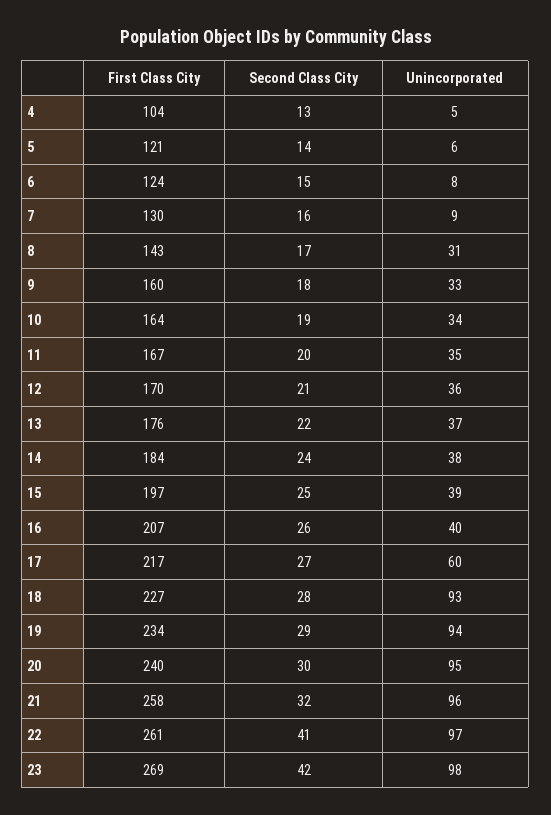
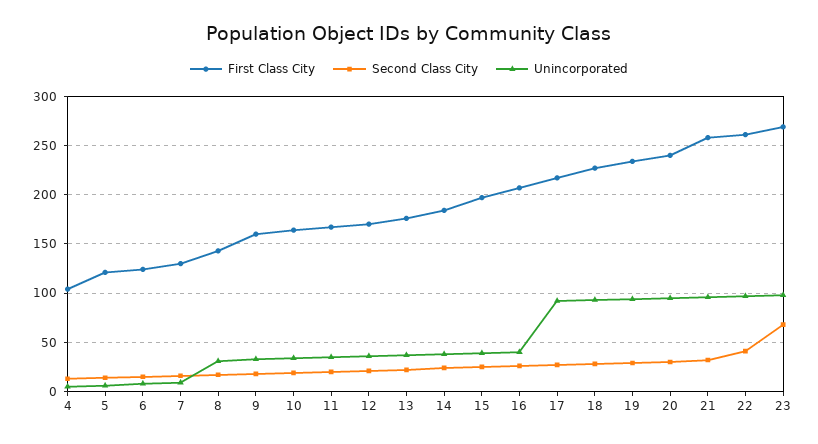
Unincorporated, 17: 60 -> 90
Second Class City, 23: 42 -> 70

